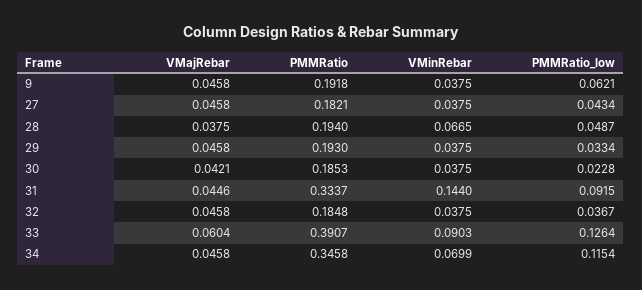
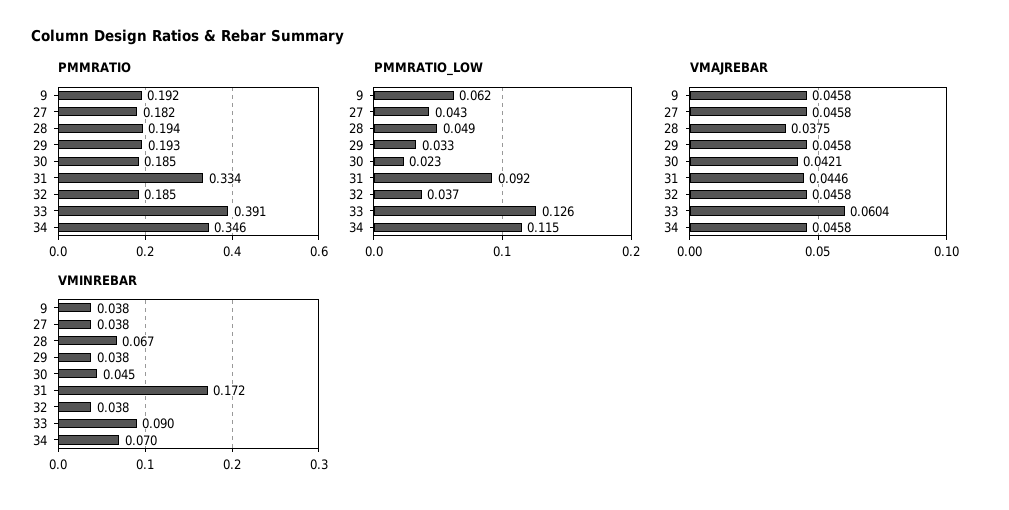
VMinRebar, 30: 0.0375 -> 0.045
VMinRebar, 31: 0.144 -> 0.172

